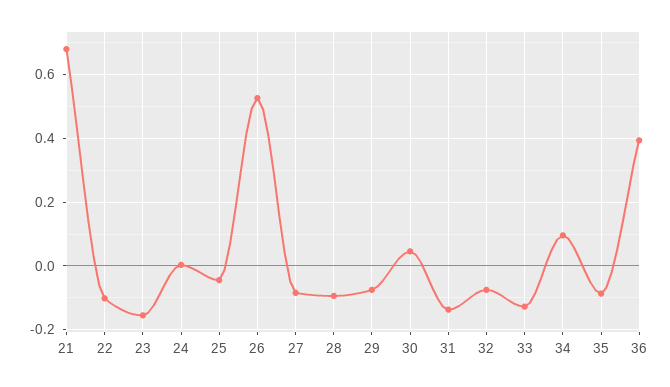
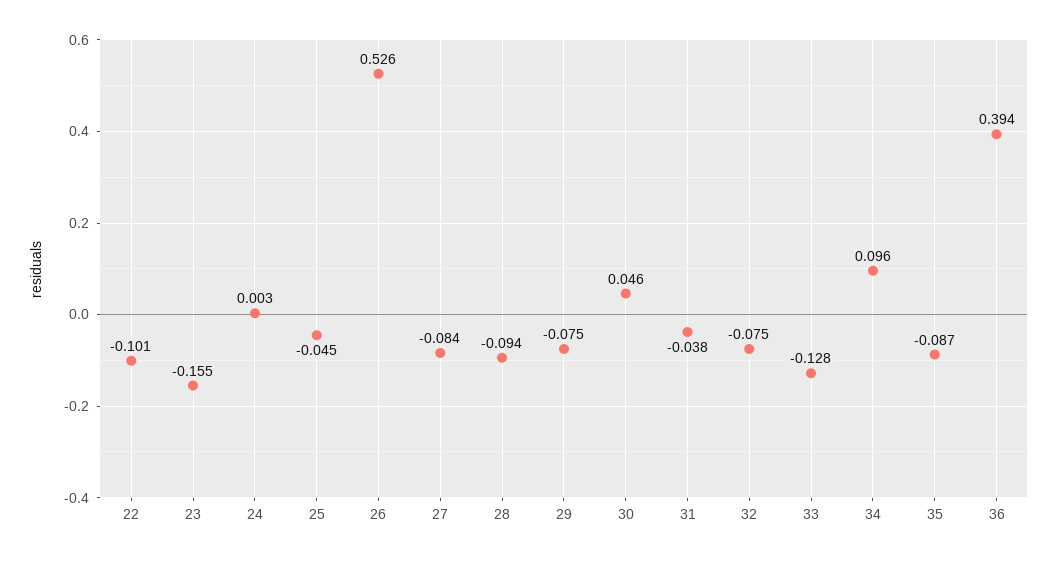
21: 0.68 -> none
31: -0.14 -> -0.038

